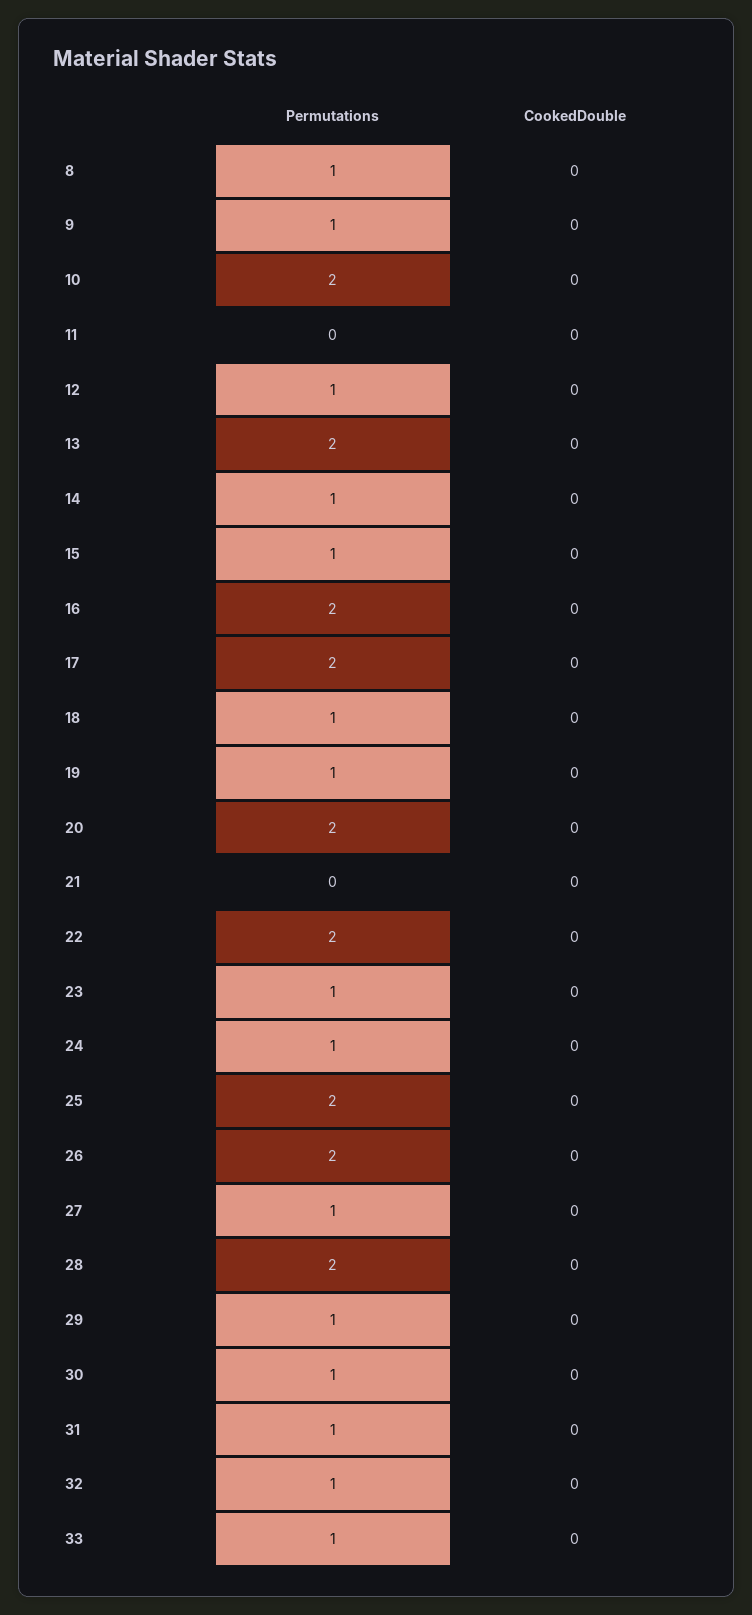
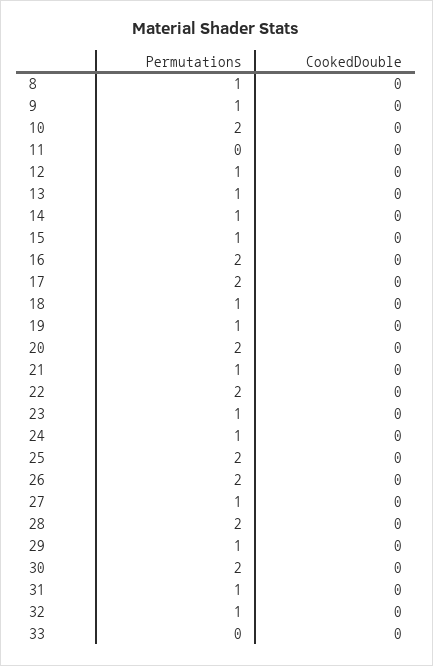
Permutations, 13: 2 -> 1
Permutations, 21: 0 -> 1
Permutations, 30: 1 -> 2
Permutations, 33: 1 -> 0

